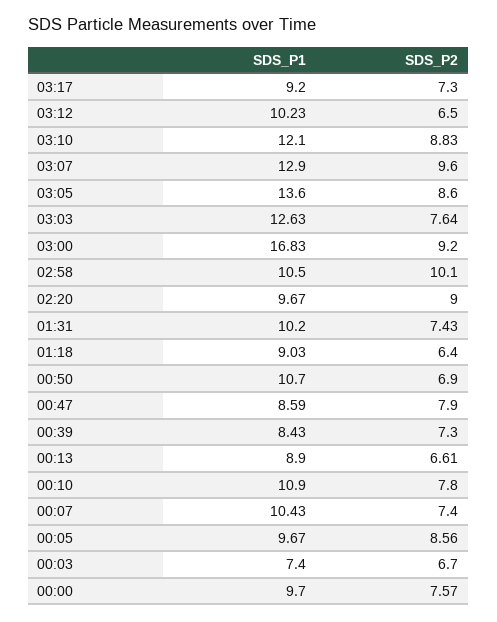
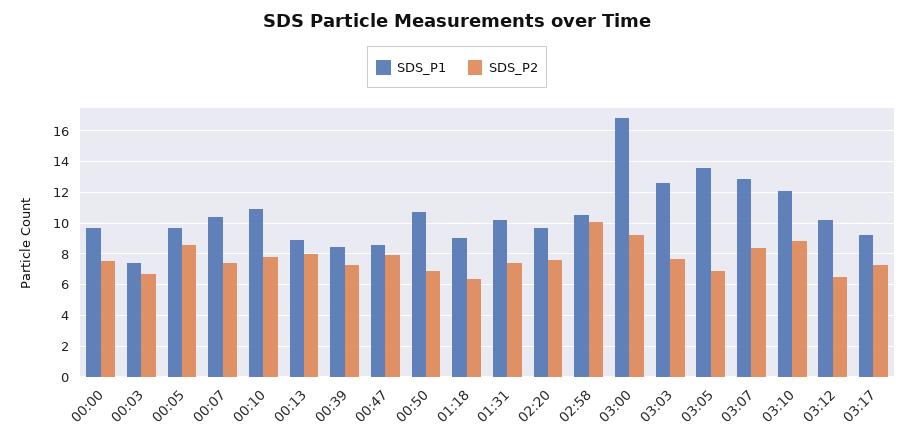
SDS_P2, 03:07: 9.6 -> 8.5
SDS_P2, 03:05: 8.6 -> 7
SDS_P2, 02:20: 9 -> 7.5
SDS_P2, 00:13: 6.61 -> 8

